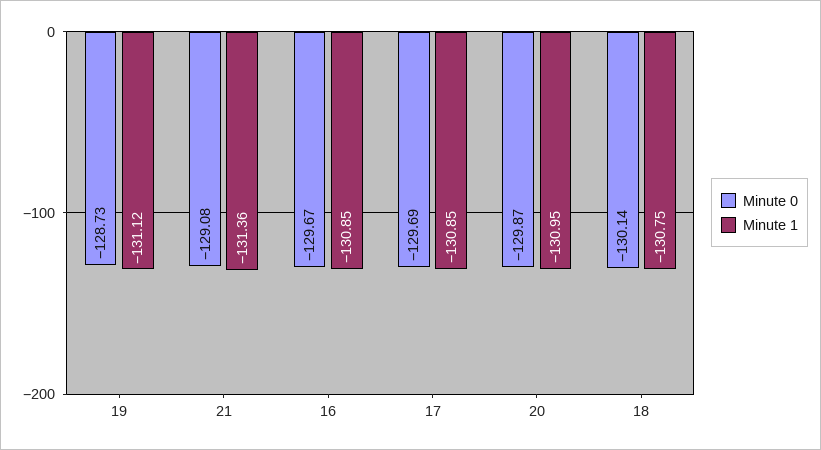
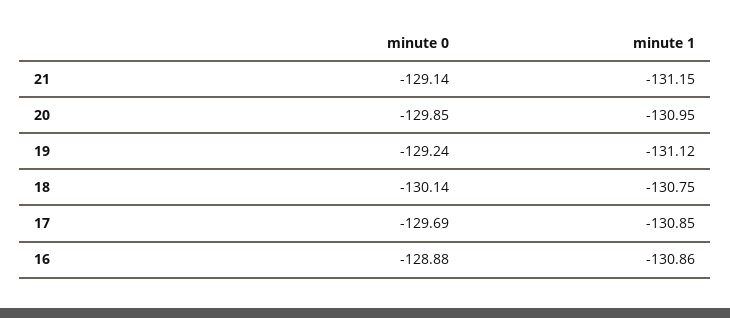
Minute 0, 19: -128.73 -> -129.24
Minute 0, 21: -129.08 -> -129.14
Minute 1, 21: -131.36 -> -131.15
Minute 0, 16: -129.67 -> -128.88
Minute 1, 16: -130.85 -> -130.86
Minute 0, 20: -129.87 -> -129.85

